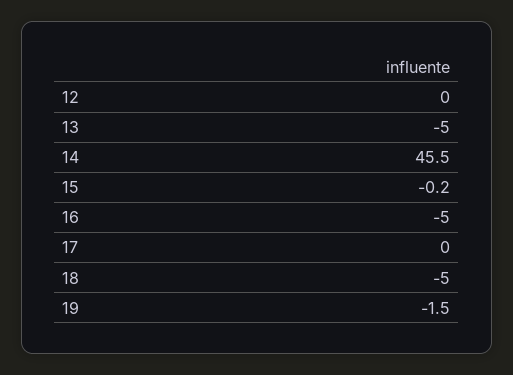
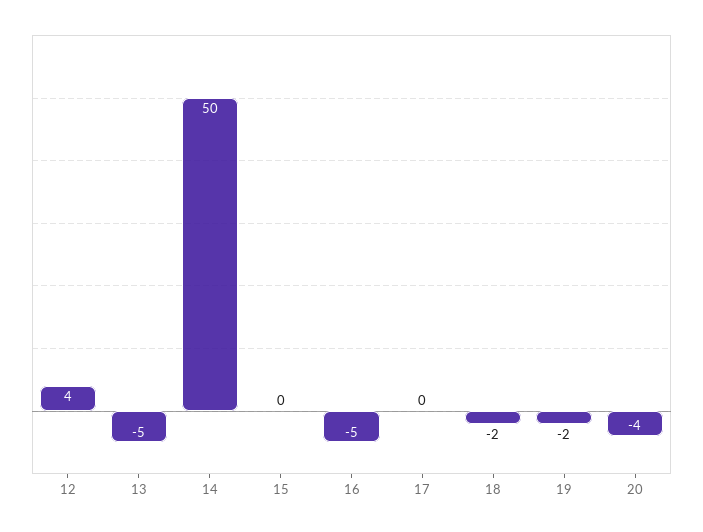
12: 0 -> 4
14: 45.5 -> 50
18: -5 -> -2
20: none -> -4

